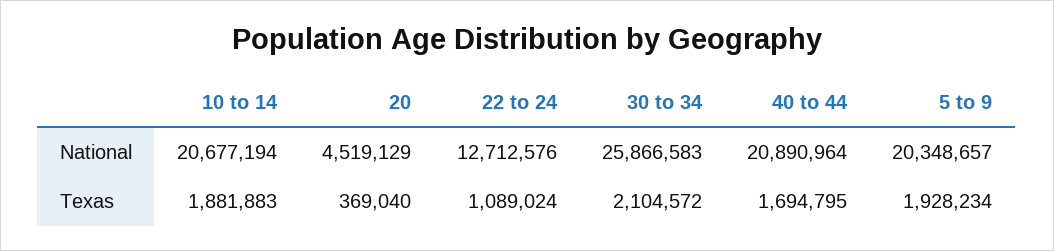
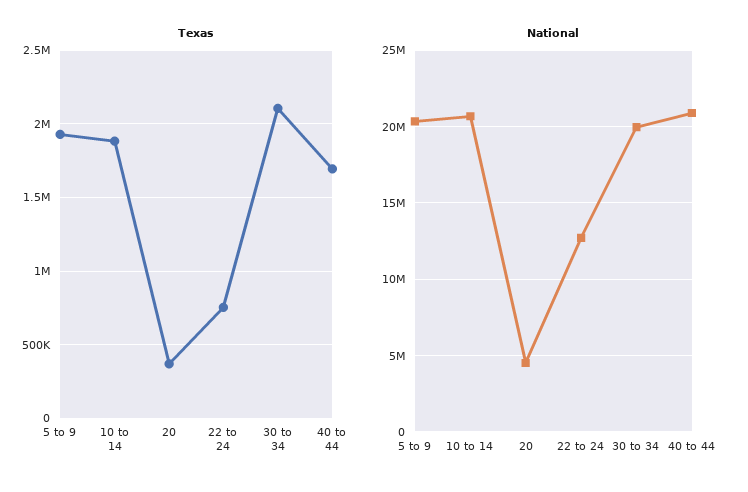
National, 30 to 34: 25866583 -> 20000000
Texas, 22 to 24: 1089024 -> 750000

